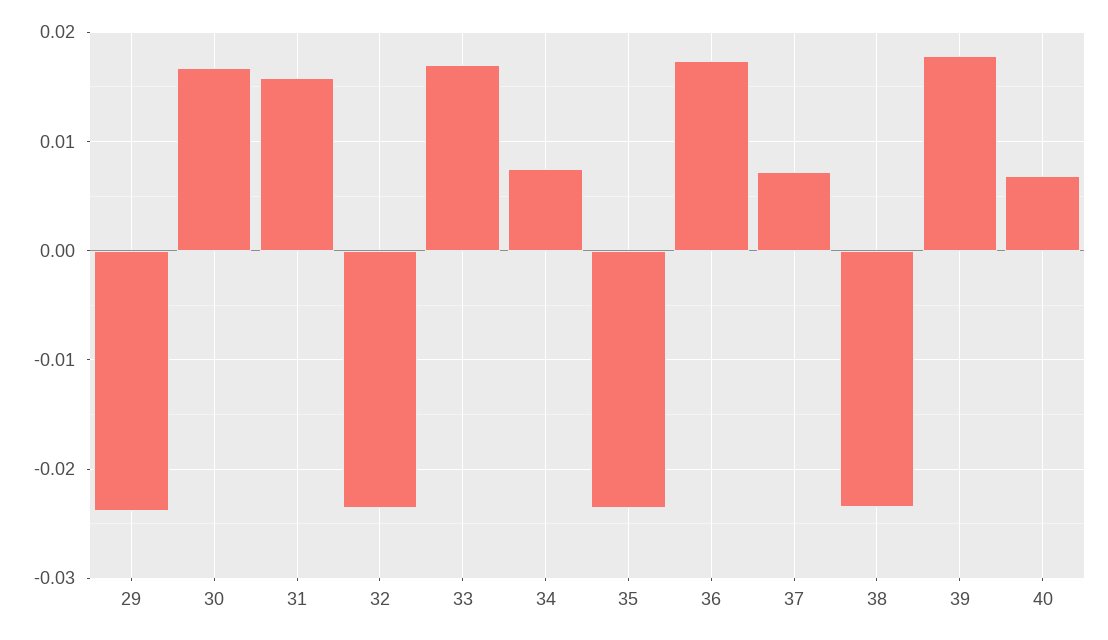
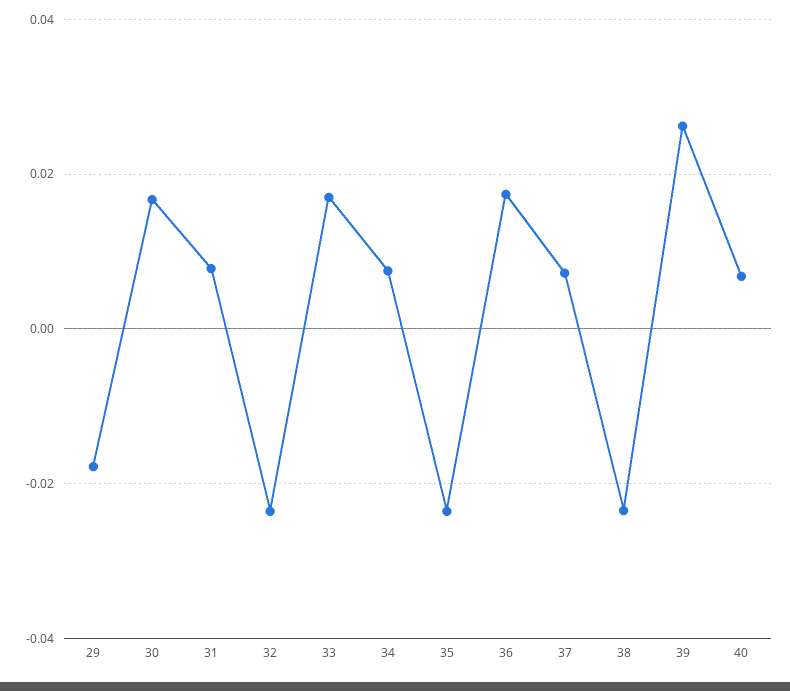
29: -0.024 -> -0.018
31: 0.016 -> 0.008
39: 0.018 -> 0.026

